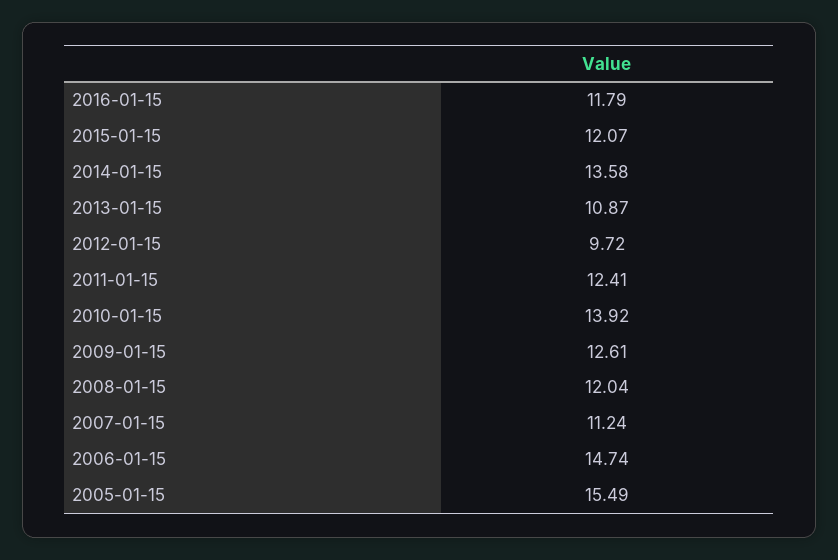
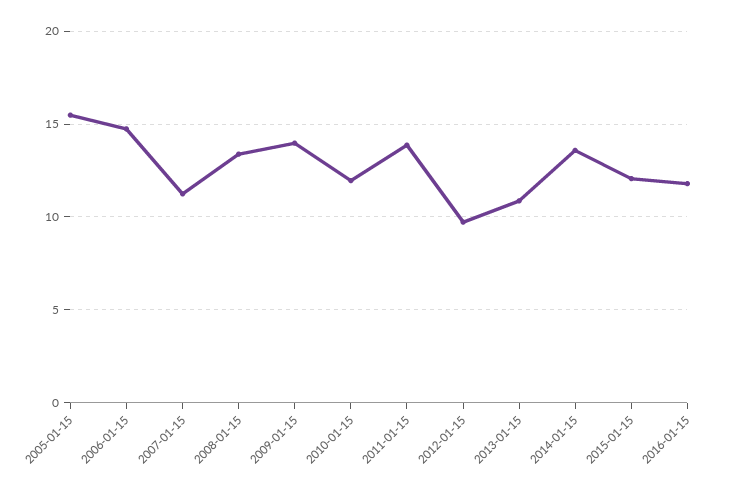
2011-01-15: 12.41 -> 14
2010-01-15: 13.92 -> 12
2009-01-15: 12.61 -> 14
2008-01-15: 12.04 -> 13.5

